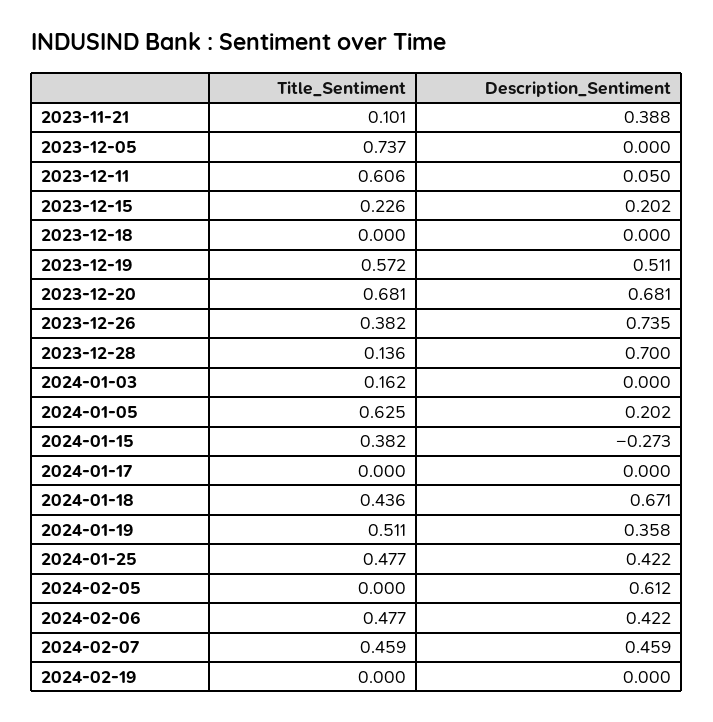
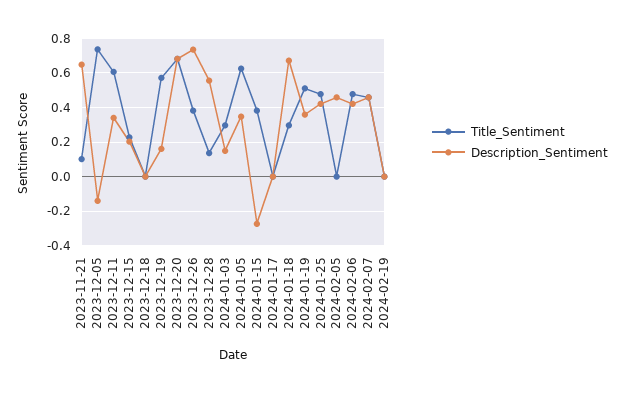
Description_Sentiment, 2023-11-21: 0.388 -> 0.65
Description_Sentiment, 2023-12-05: 0 -> -0.15
Description_Sentiment, 2023-12-11: 0.05 -> 0.35
Description_Sentiment, 2023-12-19: 0.511 -> 0.15
Description_Sentiment, 2023-12-28: 0.7 -> 0.55
Title_Sentiment, 2024-01-03: 0.162 -> 0.3
Description_Sentiment, 2024-01-03: 0 -> 0.15
Description_Sentiment, 2024-01-05: 0.202 -> 0.35
Title_Sentiment, 2024-01-18: 0.436 -> 0.3
Description_Sentiment, 2024-02-05: 0.612 -> 0.45

